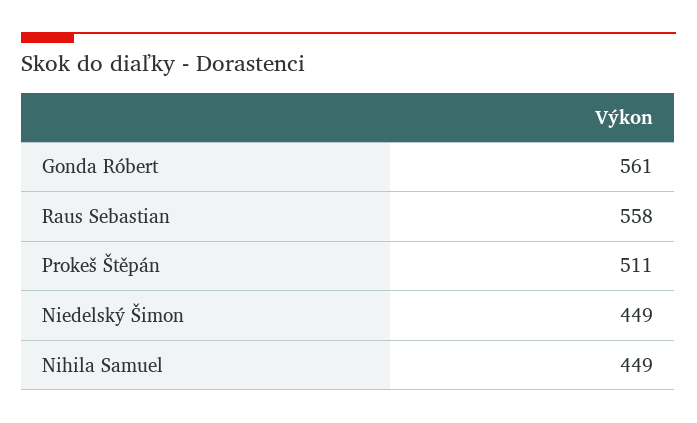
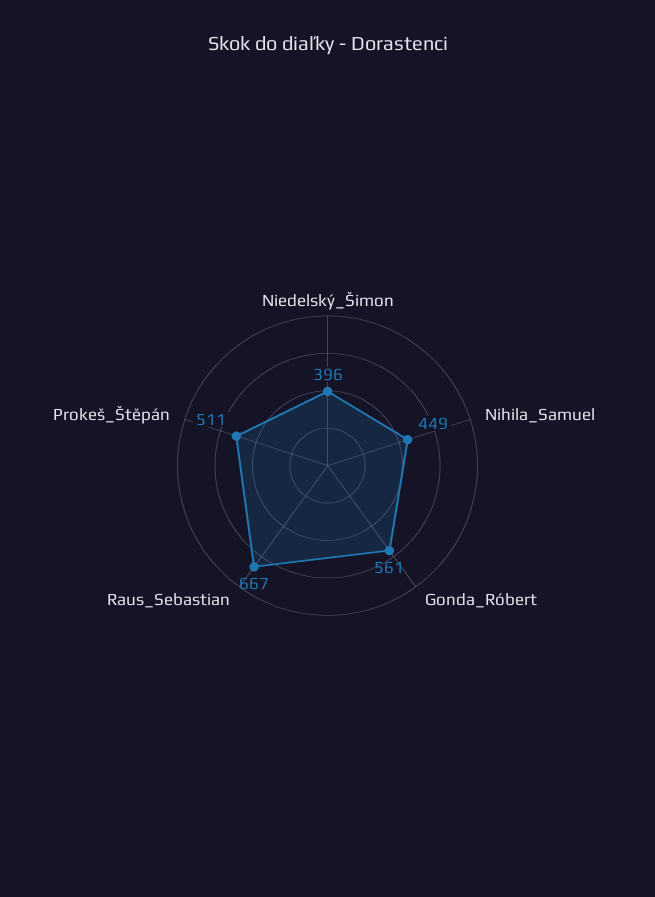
Raus Sebastian: 558 -> 667
Niedelský Šimon: 449 -> 396

